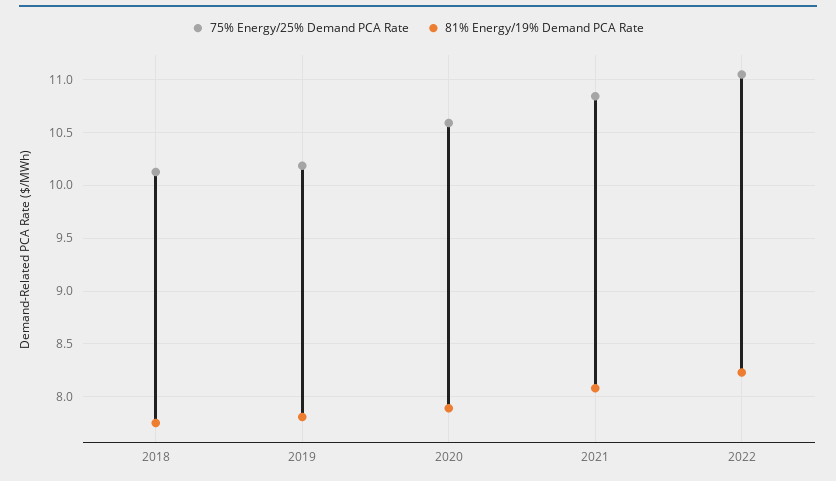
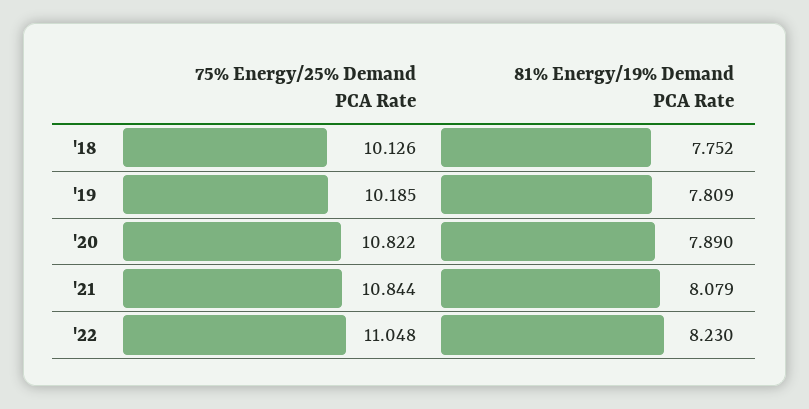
75% Energy/25% Demand PCA Rate, 2020: 10.6 -> 10.822

